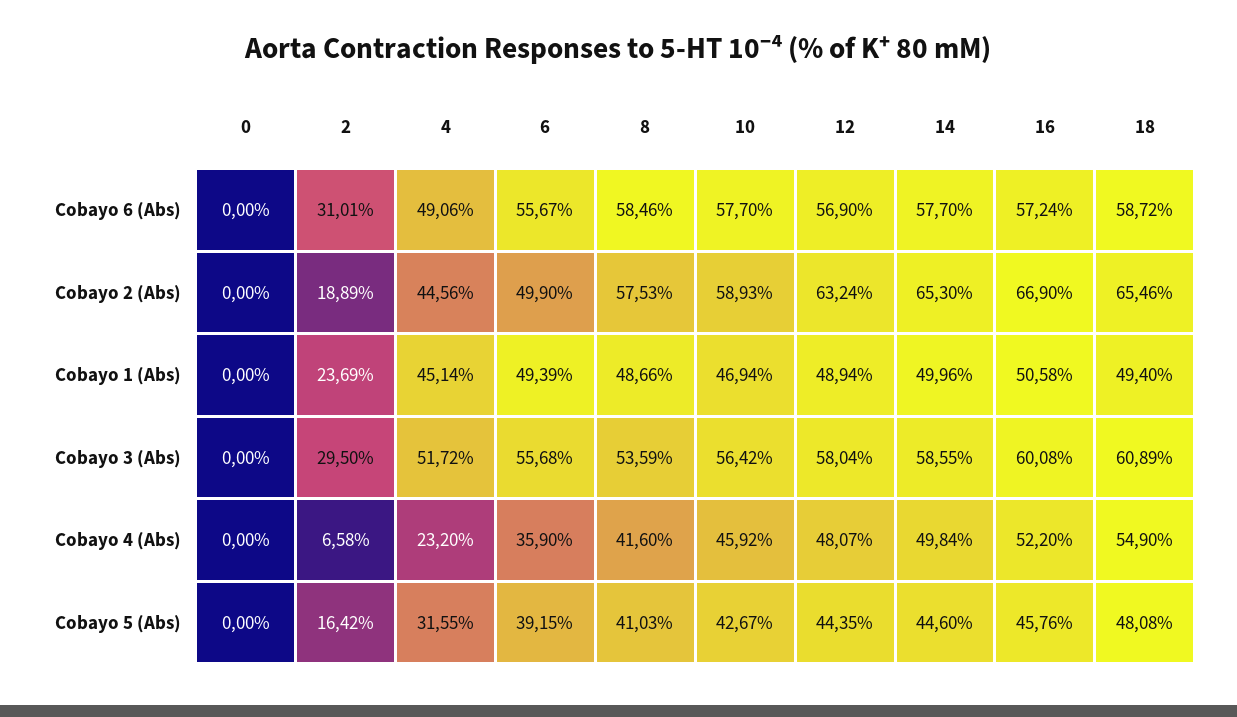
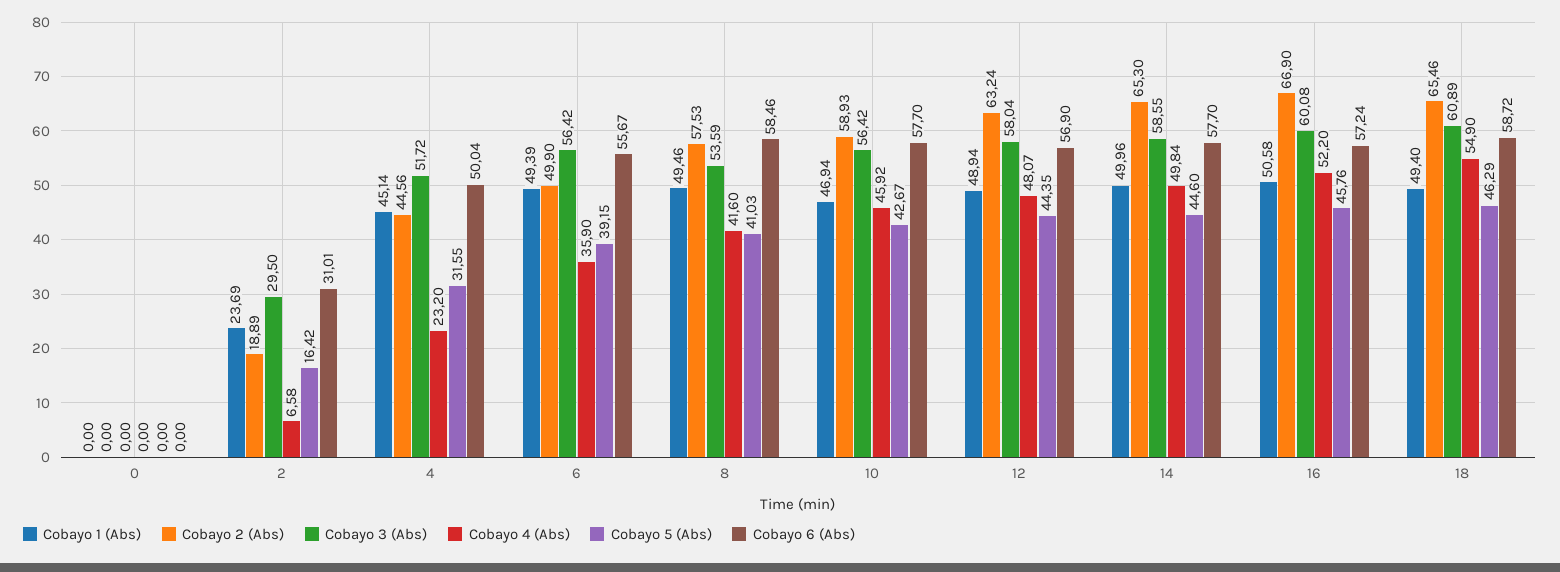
Cobayo 6 (Abs), 4: 49.06 -> 50.04
Cobayo 1 (Abs), 8: 48.66 -> 49.46
Cobayo 3 (Abs), 6: 55.68 -> 56.42
Cobayo 5 (Abs), 18: 48.08 -> 46.29

